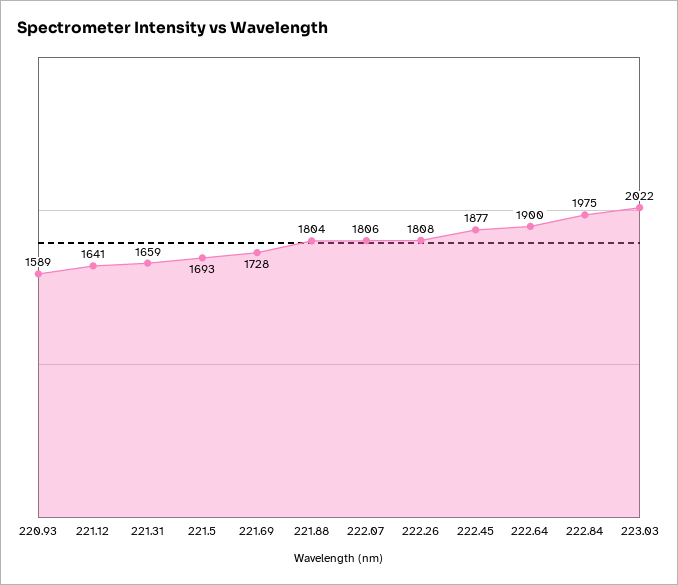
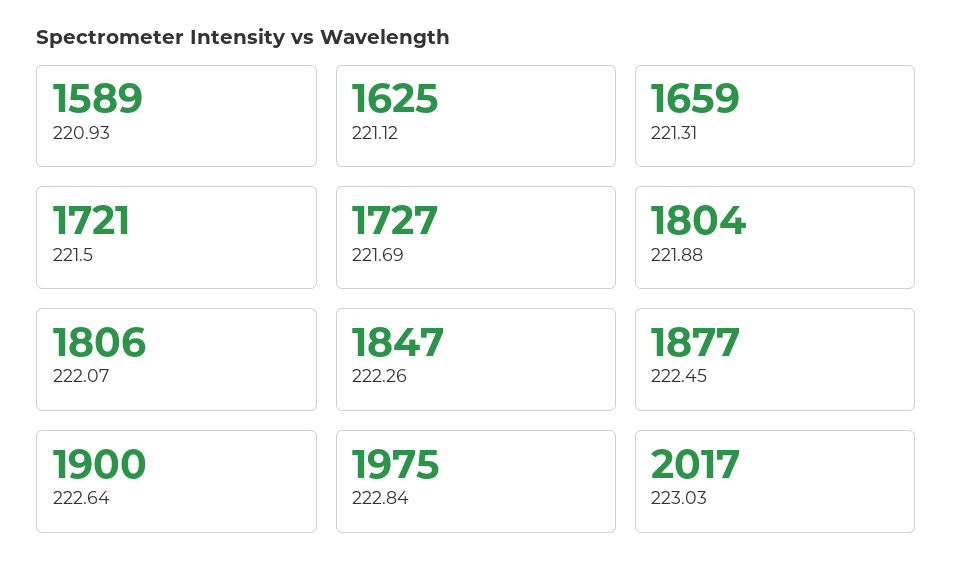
221.12: 1641 -> 1625
221.5: 1693 -> 1721
221.69: 1728 -> 1727
222.26: 1808 -> 1847
223.03: 2022 -> 2017

